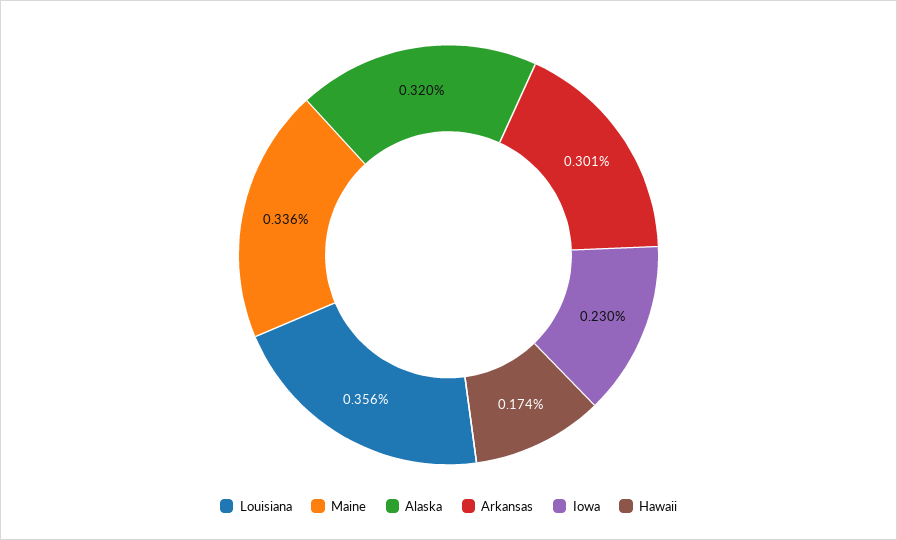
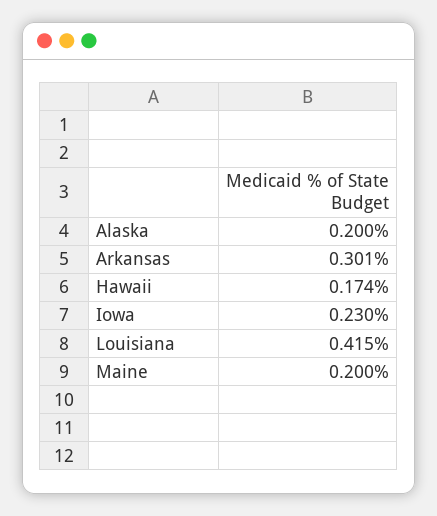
Louisiana: 0.356 -> 0.415
Maine: 0.336 -> 0.2
Alaska: 0.32 -> 0.2

